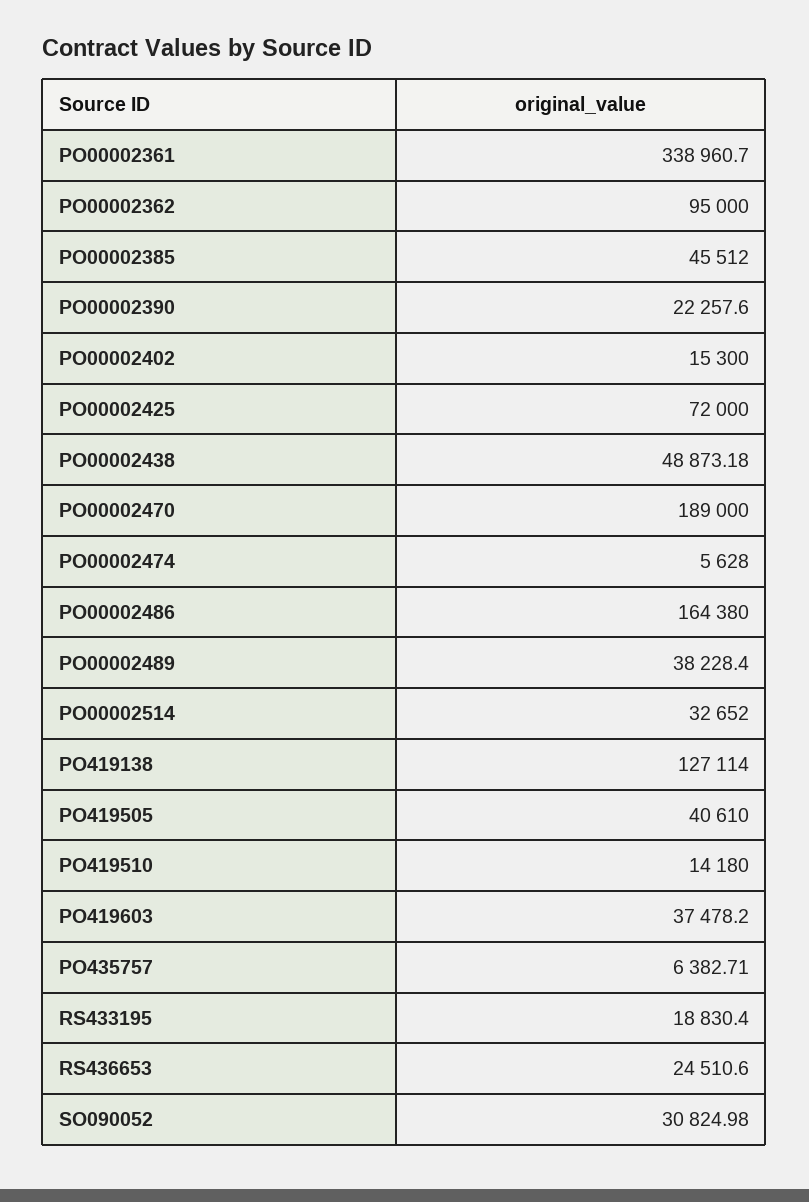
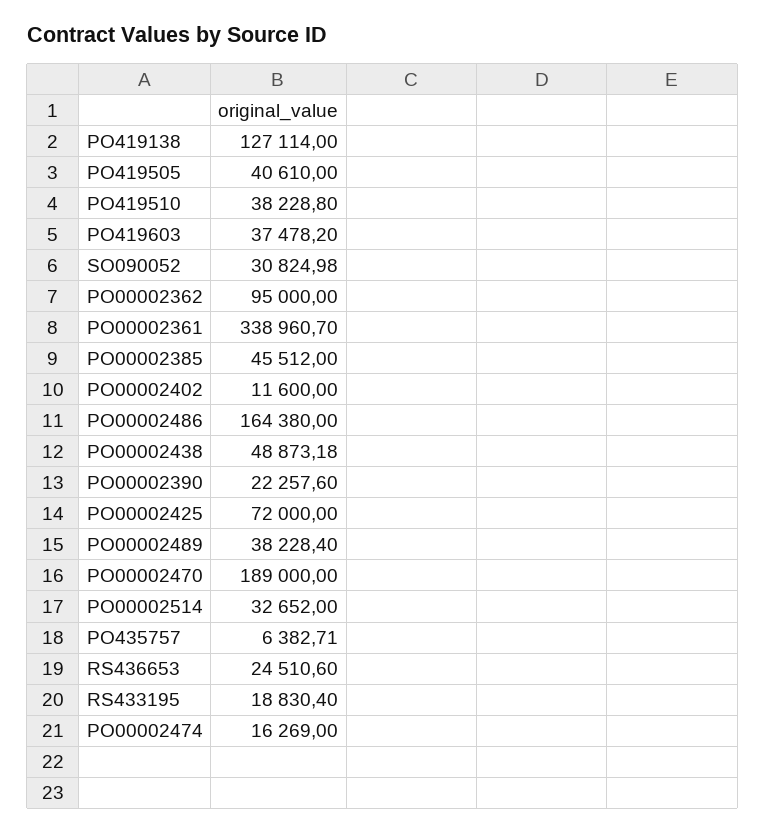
PO00002402: 15300 -> 11600
PO00002474: 5628 -> 16269
PO419510: 14180 -> 38228.8

